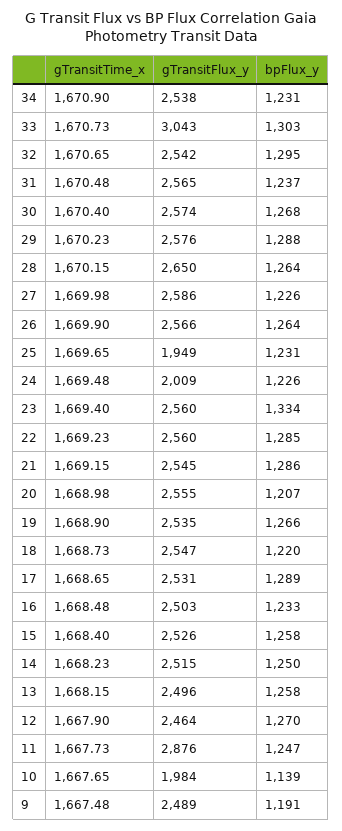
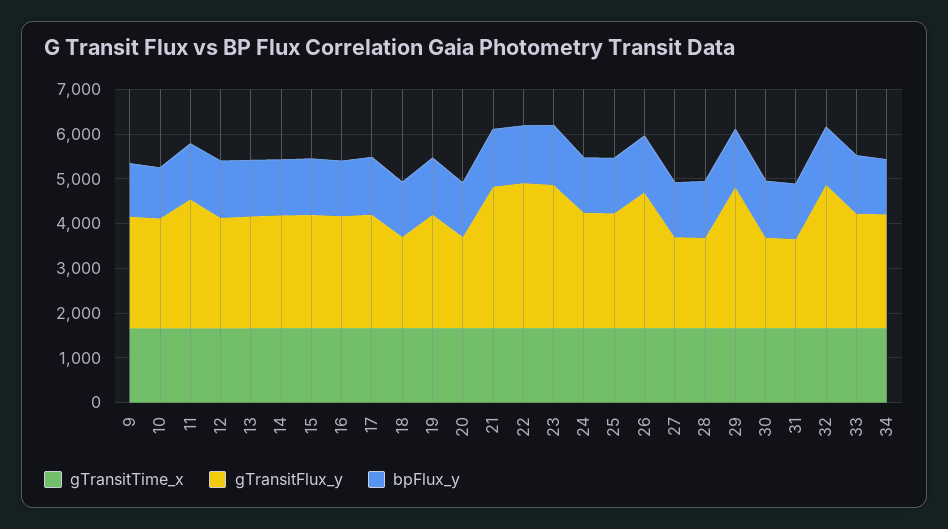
gTransitFlux_y, 33: 3043 -> 2600
gTransitFlux_y, 32: 2542 -> 3200
gTransitFlux_y, 31: 2565 -> 2000
gTransitFlux_y, 30: 2574 -> 2000
gTransitFlux_y, 29: 2576 -> 3200
gTransitFlux_y, 28: 2650 -> 2000
gTransitFlux_y, 27: 2586 -> 2000
gTransitFlux_y, 26: 2566 -> 3000
gTransitFlux_y, 25: 1949 -> 2600
gTransitFlux_y, 24: 2009 -> 2600
gTransitFlux_y, 23: 2560 -> 3200
gTransitFlux_y, 22: 2560 -> 3200
gTransitFlux_y, 21: 2545 -> 3200
gTransitFlux_y, 20: 2555 -> 2000
gTransitFlux_y, 18: 2547 -> 2000
gTransitFlux_y, 10: 1984 -> 2400

